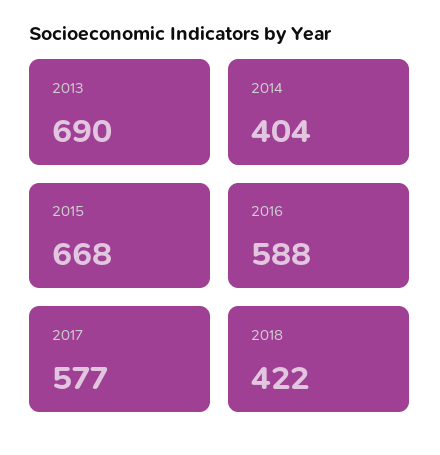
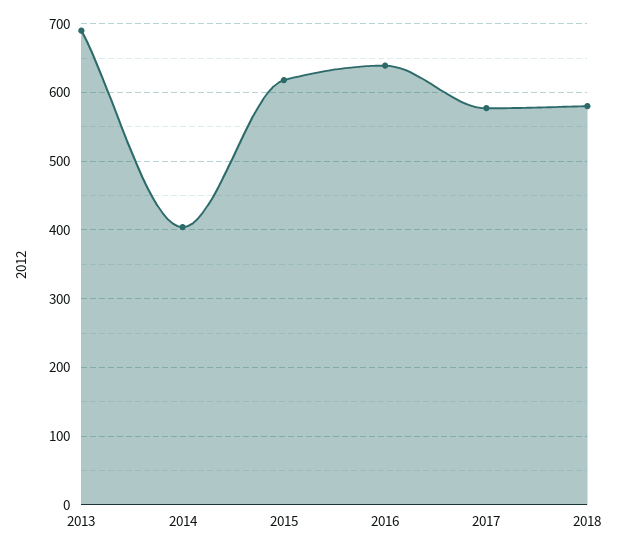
2015: 668 -> 620
2016: 588 -> 640
2018: 422 -> 580

